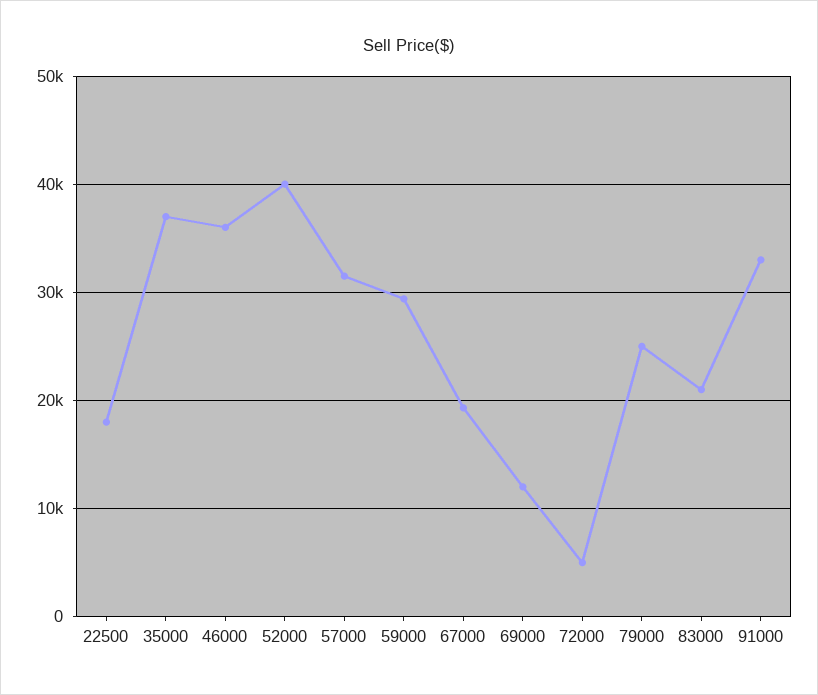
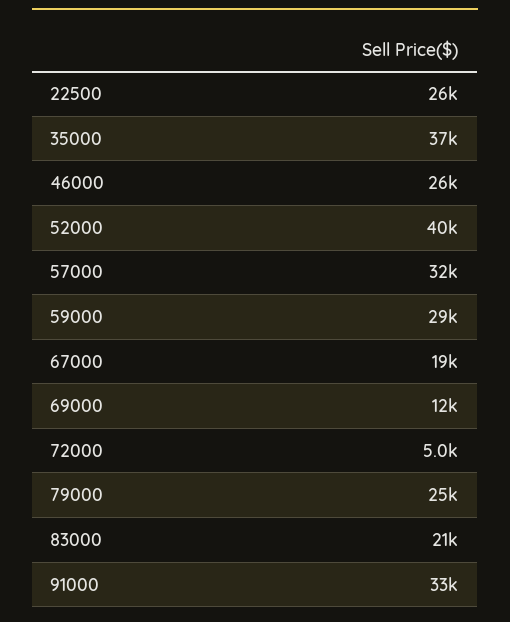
22500: 18000 -> 26000
46000: 36000 -> 26000

